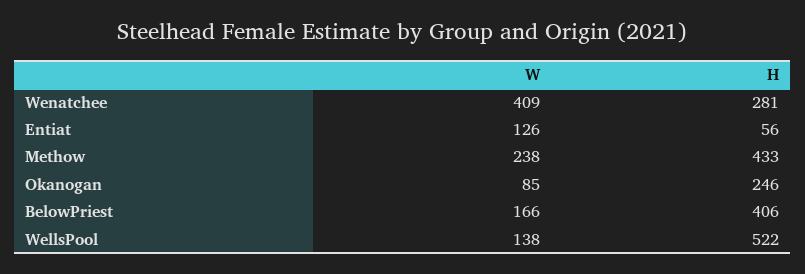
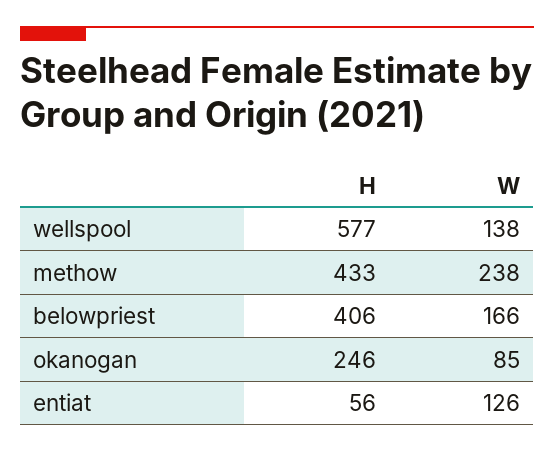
W, Wenatchee: 409 -> none
H, Wenatchee: 281 -> none
H, WellsPool: 522 -> 577

